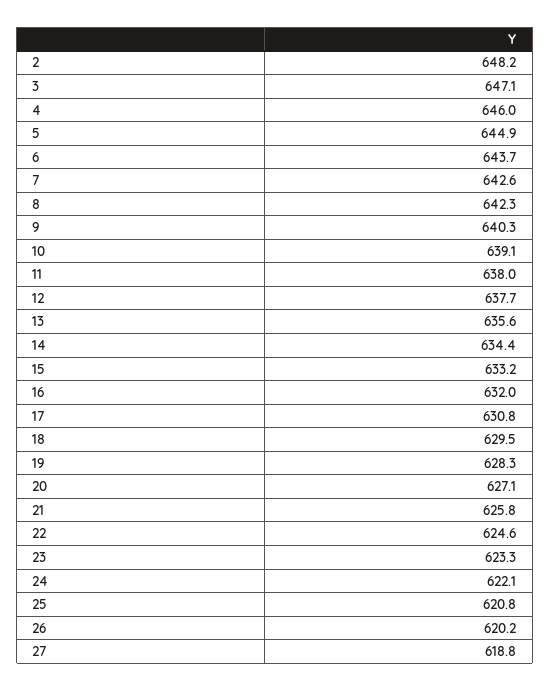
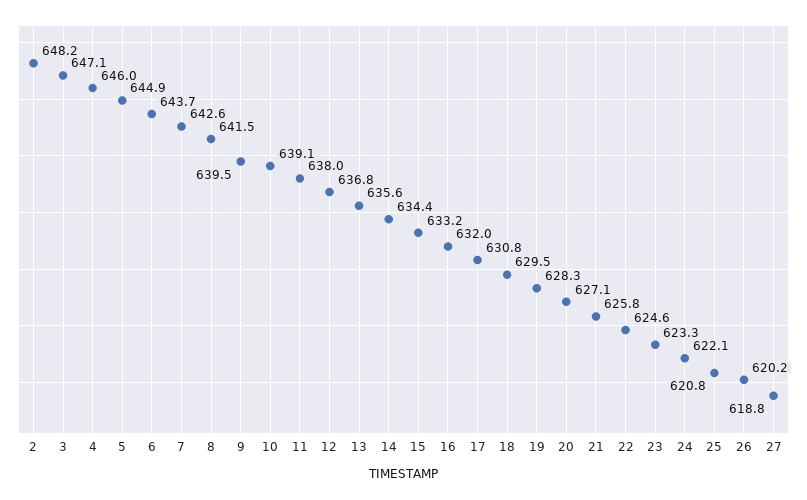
8: 642.3 -> 641.5
9: 640.3 -> 639.5
12: 637.7 -> 636.8

